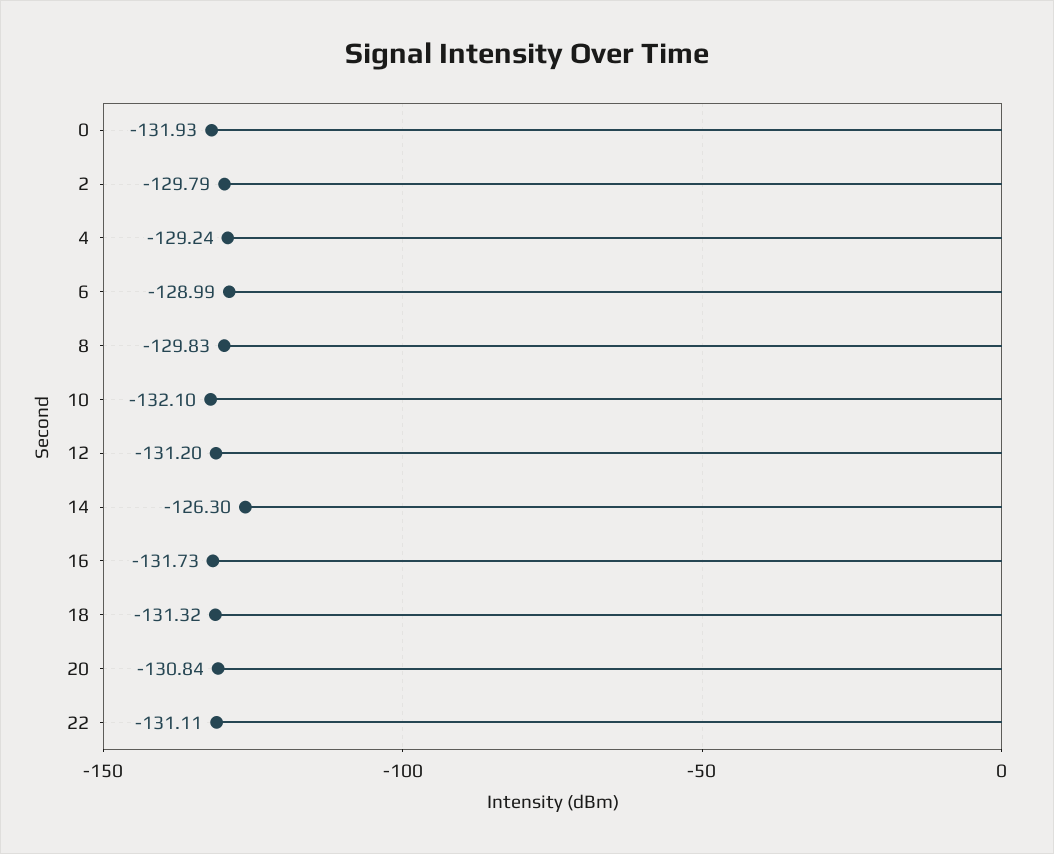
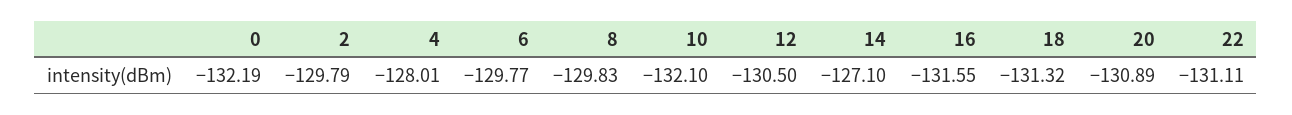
0: -131.93 -> -132.19
4: -129.24 -> -128.01
6: -128.99 -> -129.77
12: -131.2 -> -130.5
14: -126.3 -> -127.1
16: -131.73 -> -131.55
20: -130.84 -> -130.89

